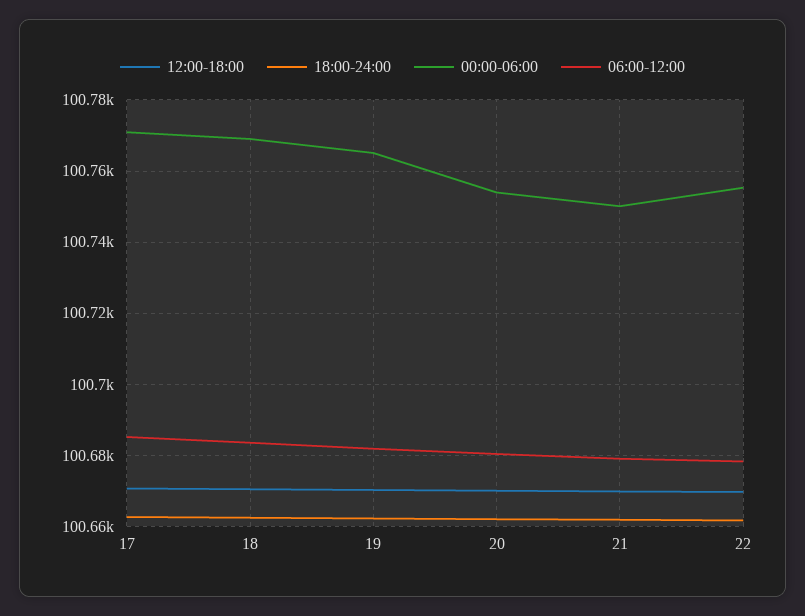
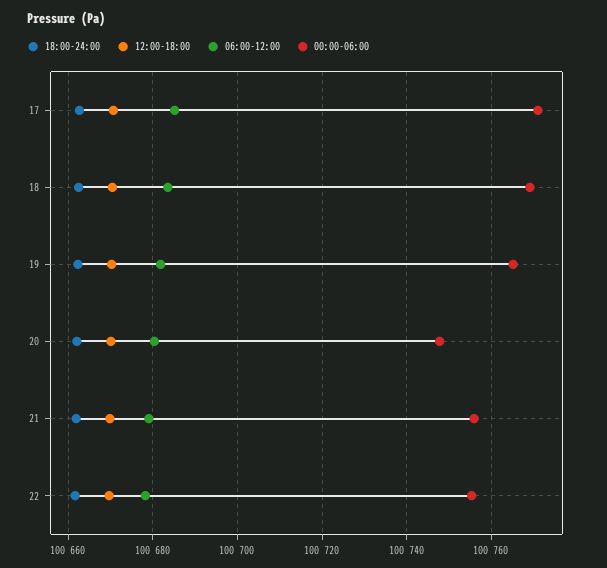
00:00-06:00, 20: 100754 -> 100748
00:00-06:00, 21: 100750 -> 100756

